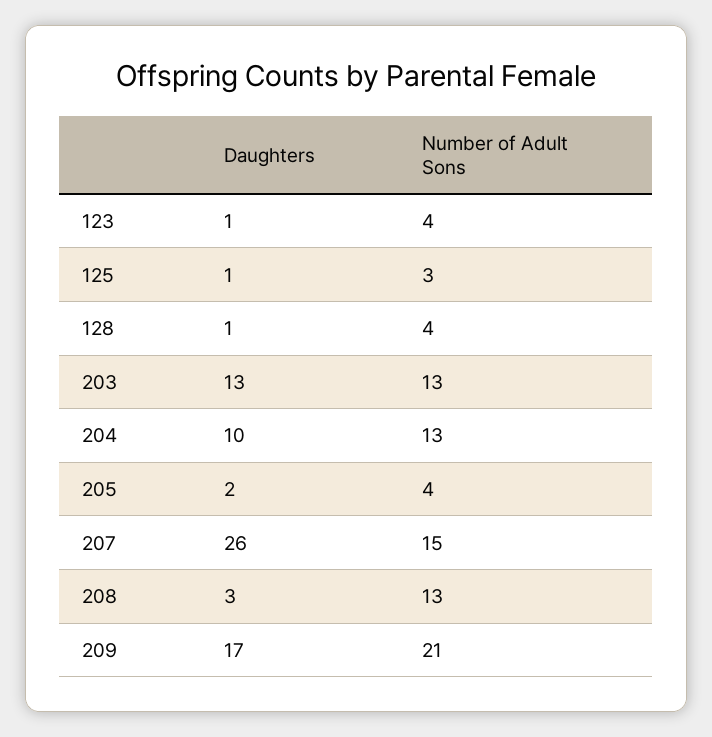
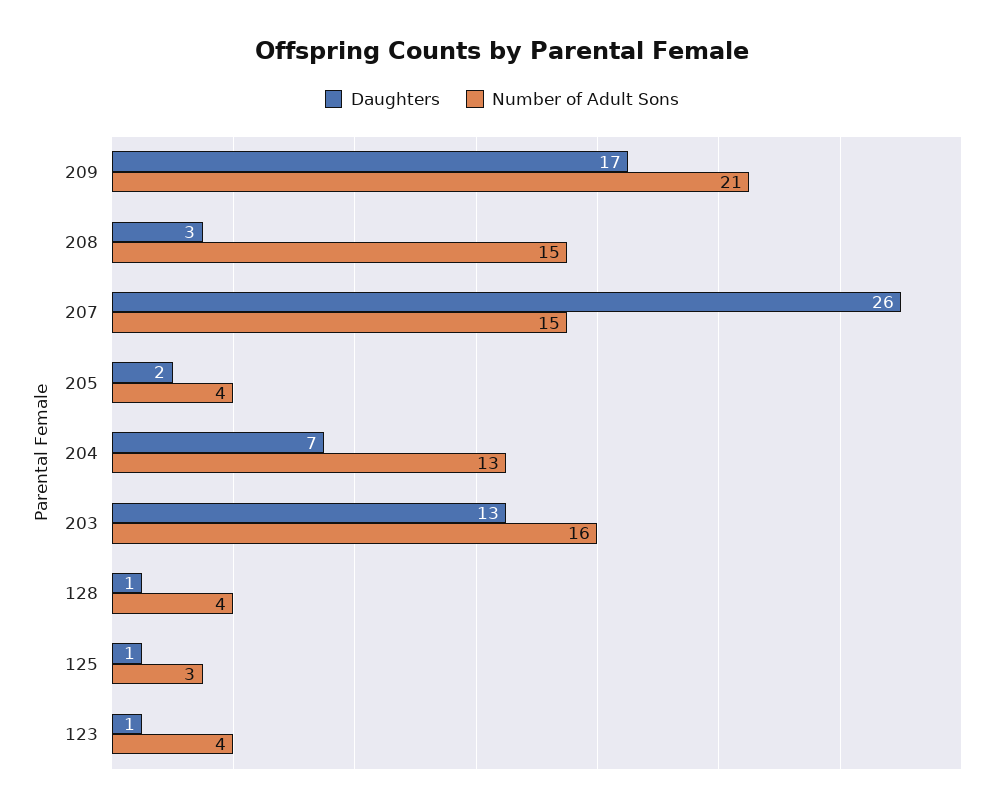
Number of Adult Sons, 203: 13 -> 16
Daughters, 204: 10 -> 7
Number of Adult Sons, 208: 13 -> 15

